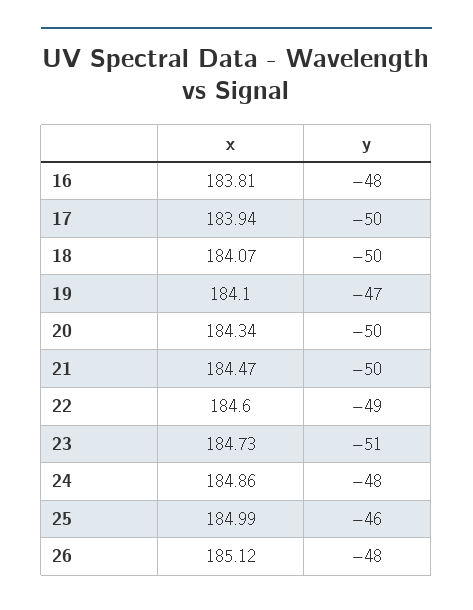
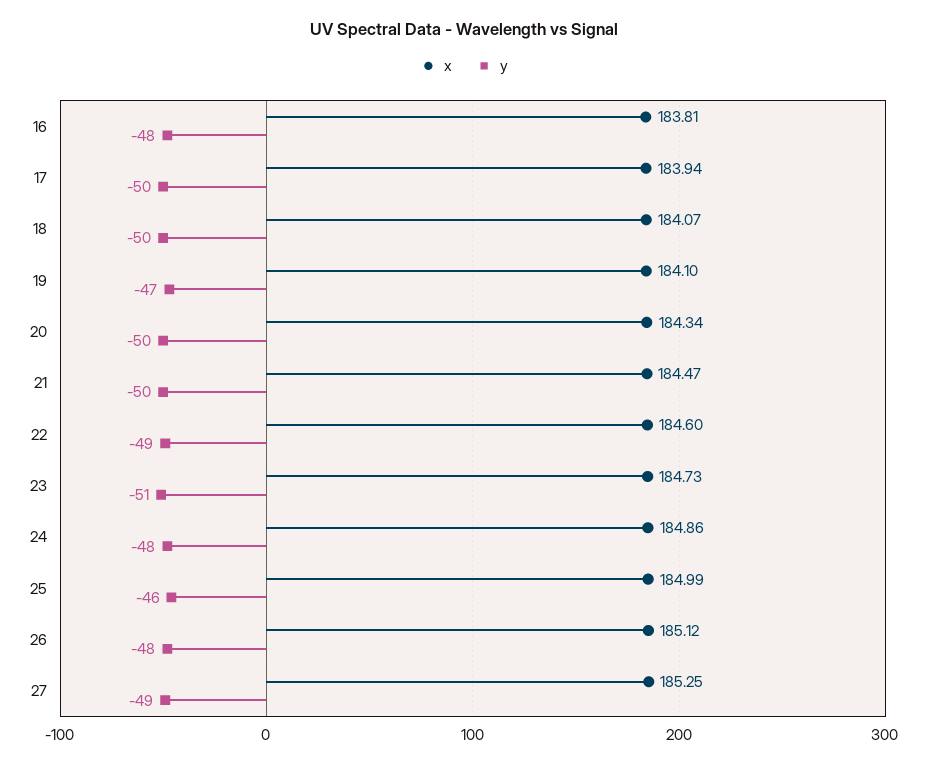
x, 27: none -> 185.25
y, 27: none -> -49

